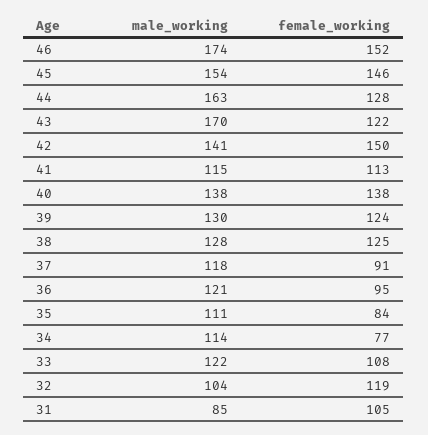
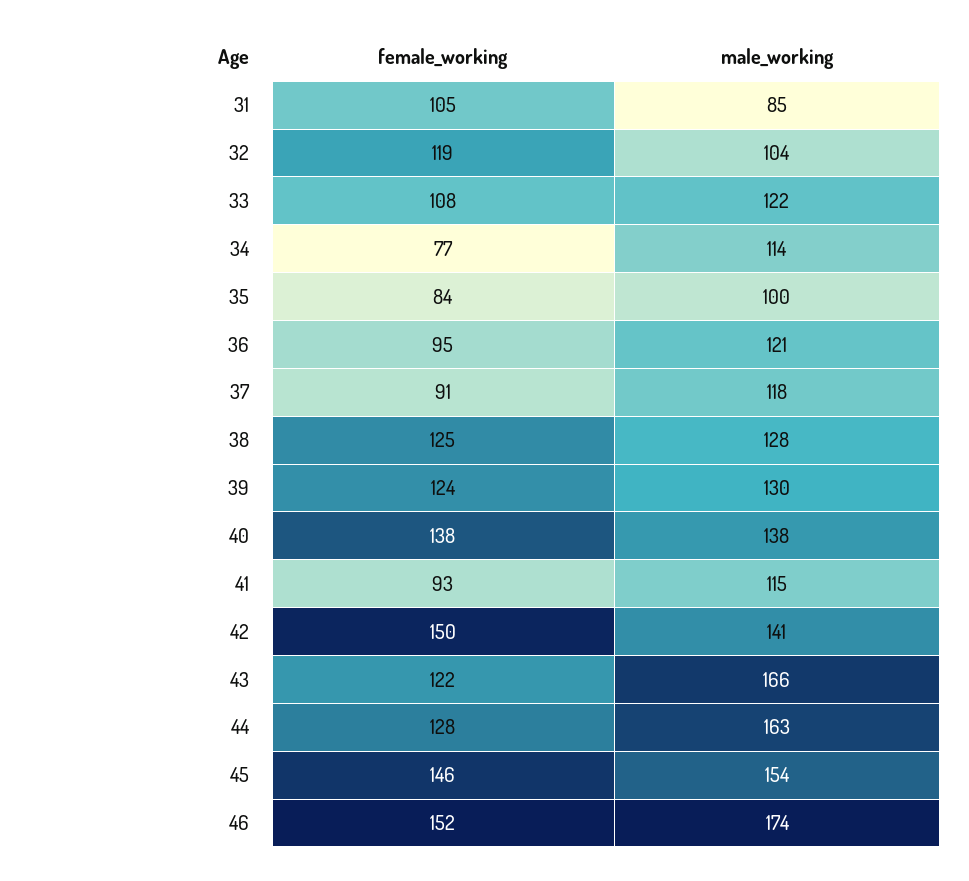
male_working, 43: 170 -> 166
female_working, 41: 113 -> 93
male_working, 35: 111 -> 100

